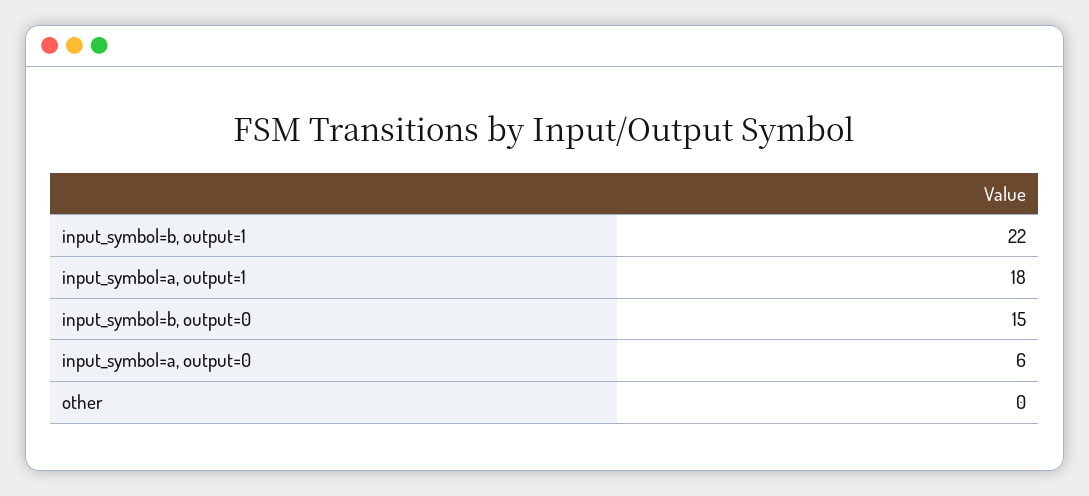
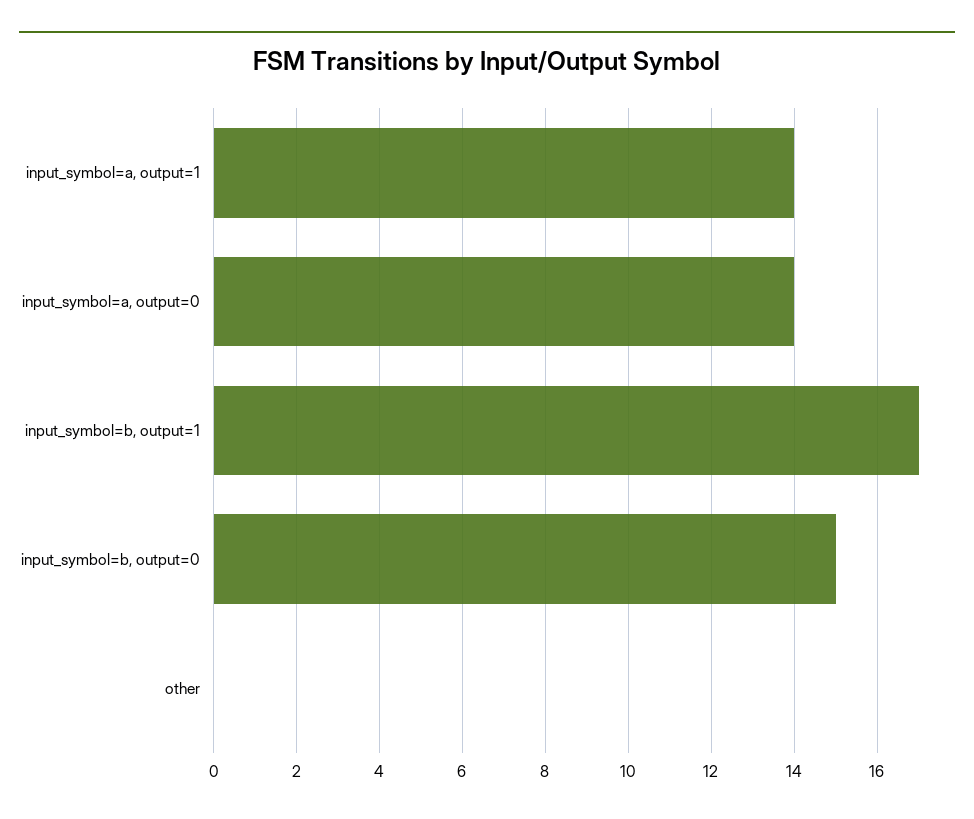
input_symbol=b, output=1: 22 -> 17
input_symbol=a, output=1: 18 -> 14
input_symbol=a, output=0: 6 -> 14

